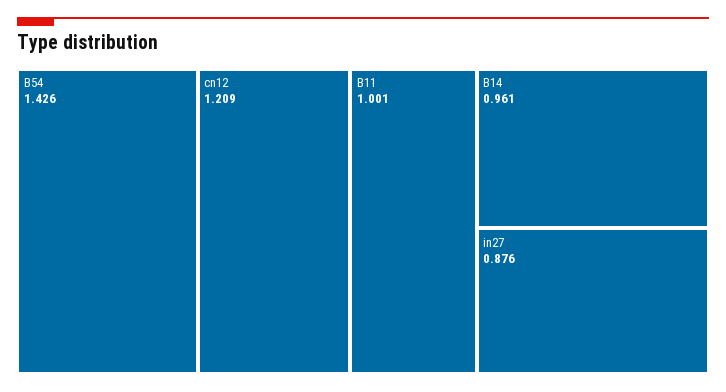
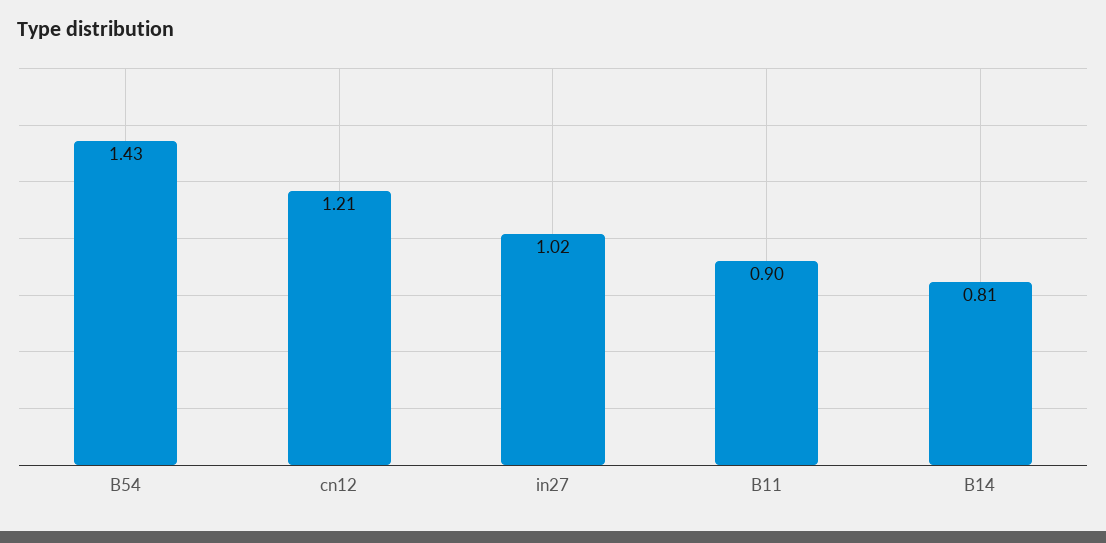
B11: 1.001 -> 0.9
B14: 0.961 -> 0.81
in27: 0.876 -> 1.02

